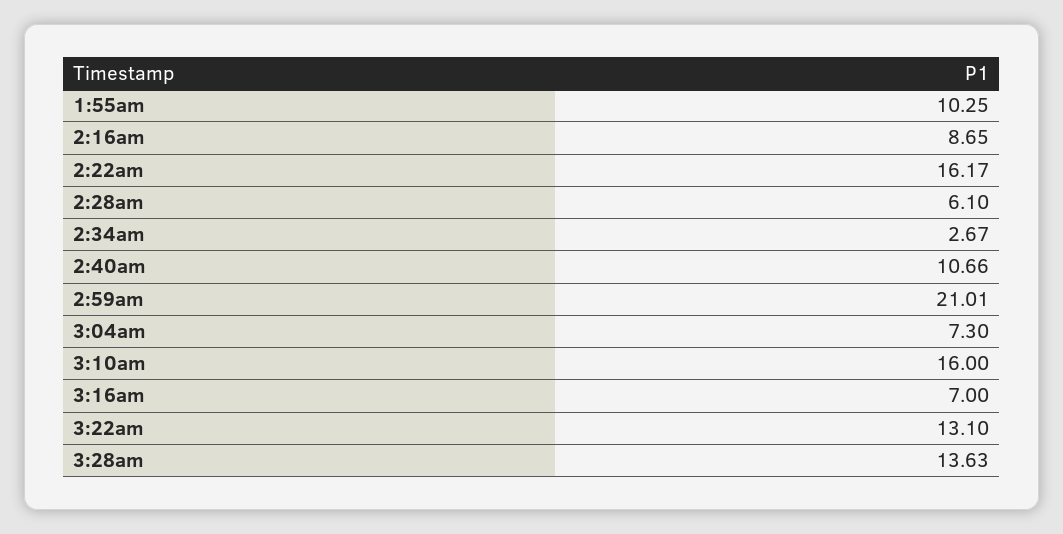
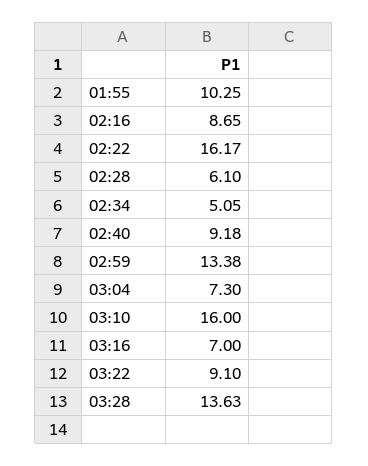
2:34am: 2.67 -> 5.05
2:40am: 10.66 -> 9.18
2:59am: 21.01 -> 13.38
3:22am: 13.1 -> 9.1

